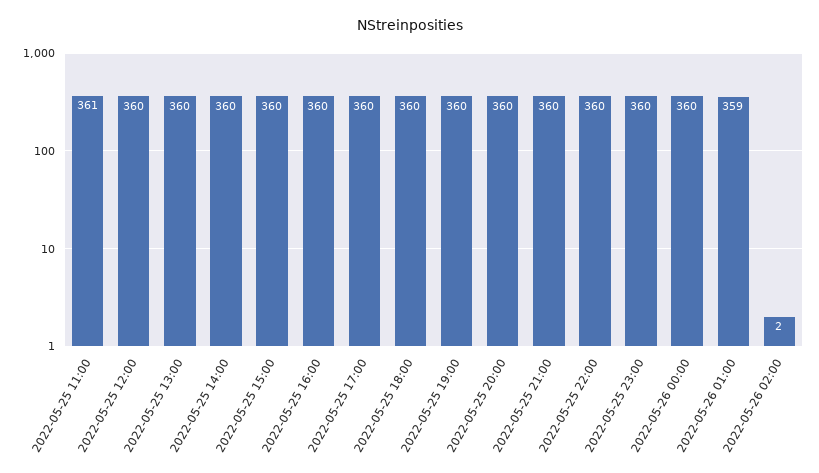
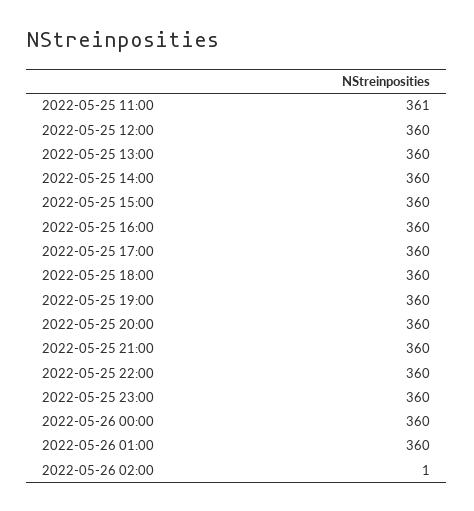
2022-05-26 01:00: 359 -> 360
2022-05-26 02:00: 2 -> 1

